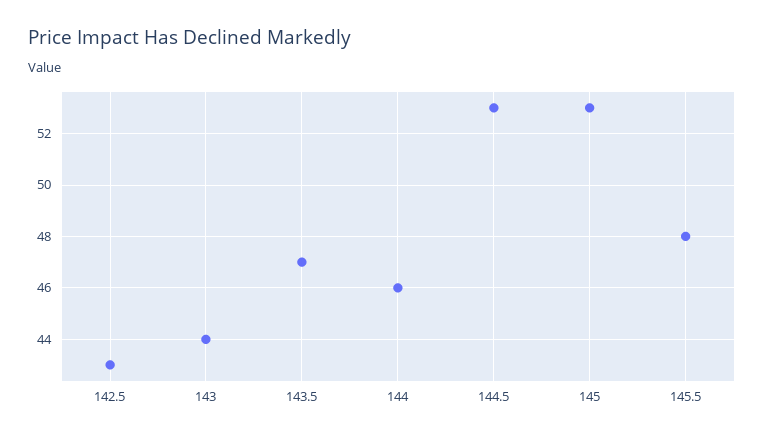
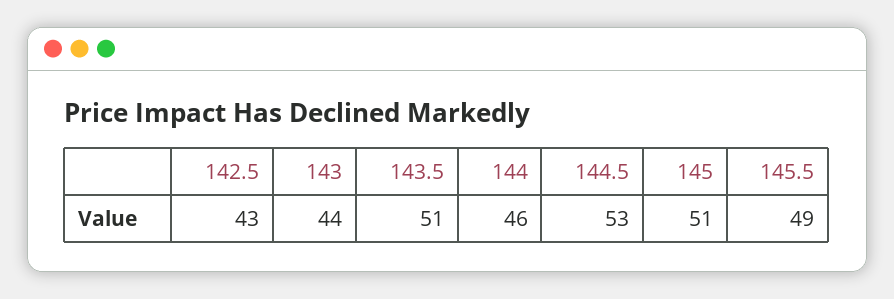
143.5: 47 -> 51
145: 53 -> 51
145.5: 48 -> 49

